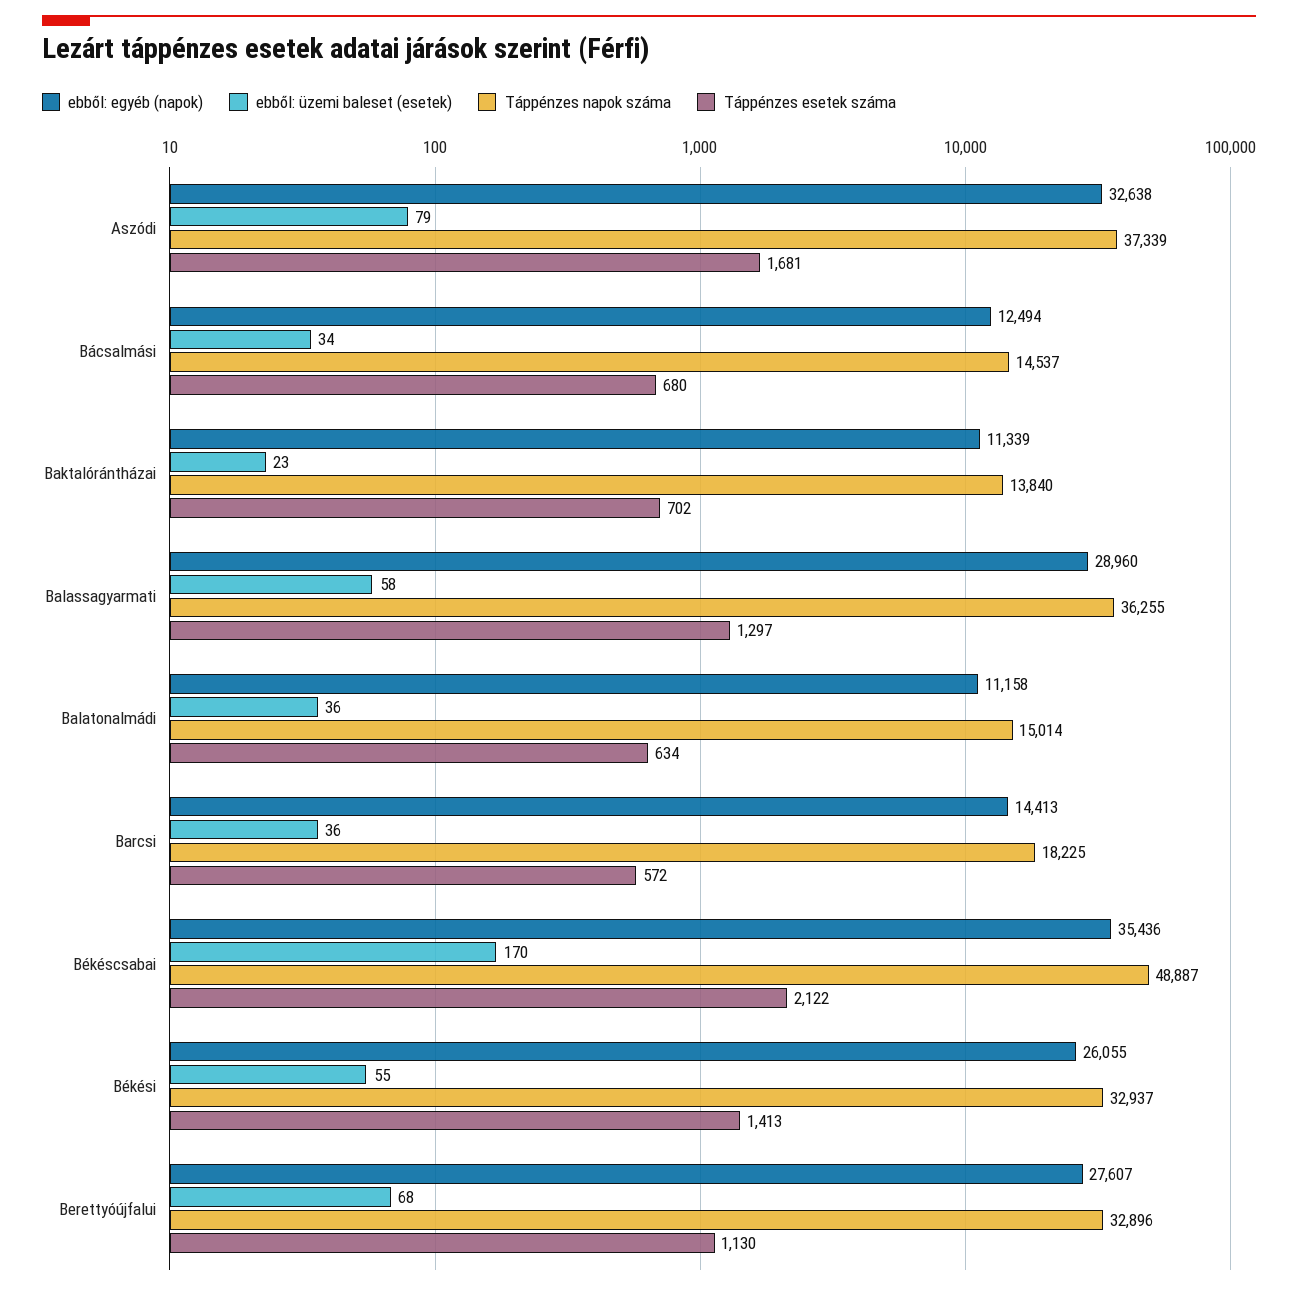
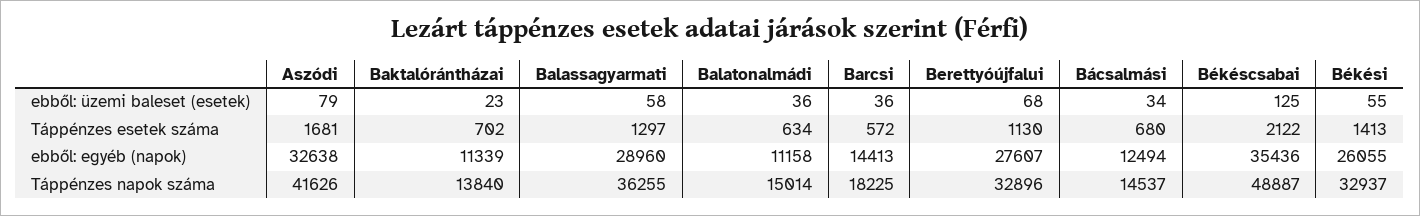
Táppénzes napok száma, Aszódi: 37339 -> 41626
ebből: üzemi baleset (esetek), Békéscsabai: 170 -> 125

